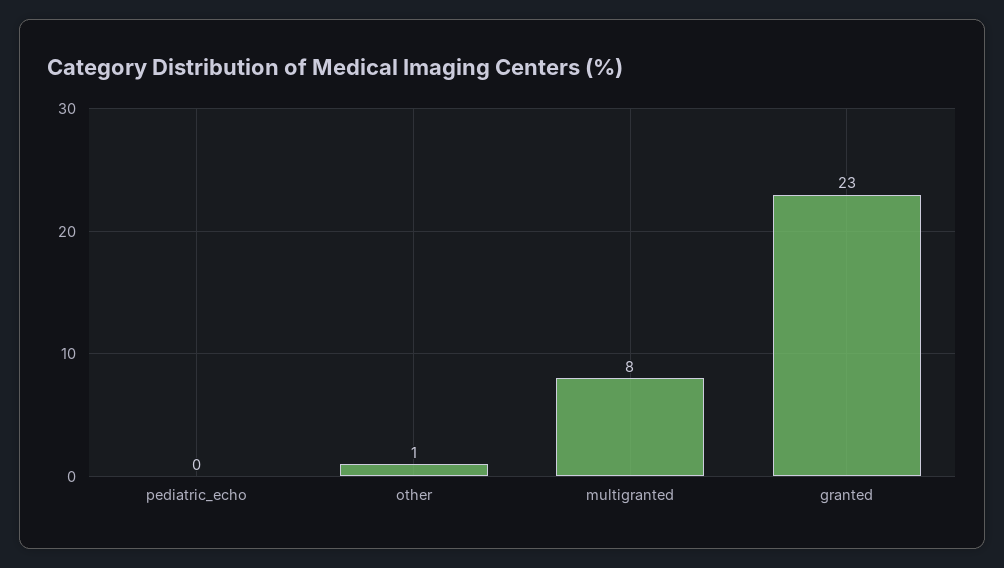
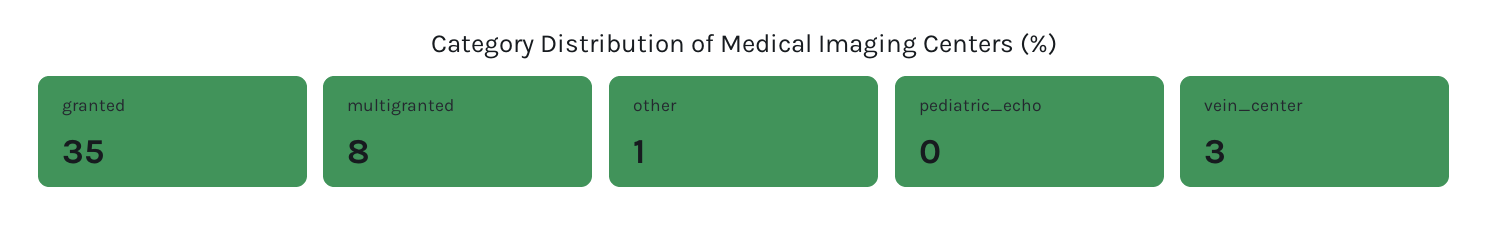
granted: 23 -> 35
vein_center: none -> 3

